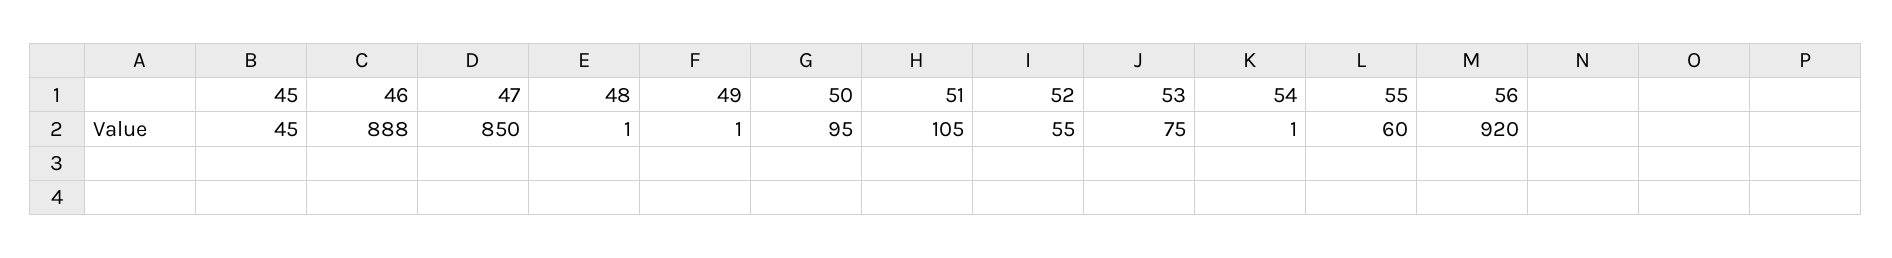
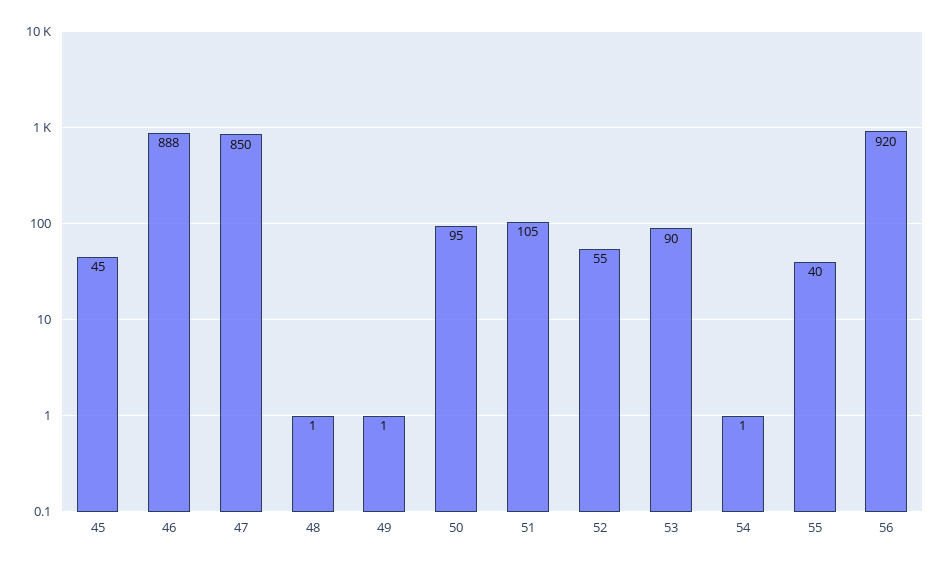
53: 75 -> 90
55: 60 -> 40

